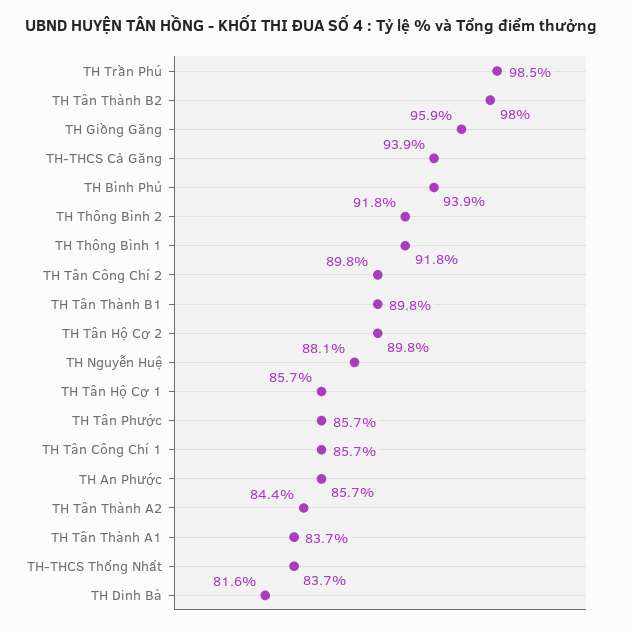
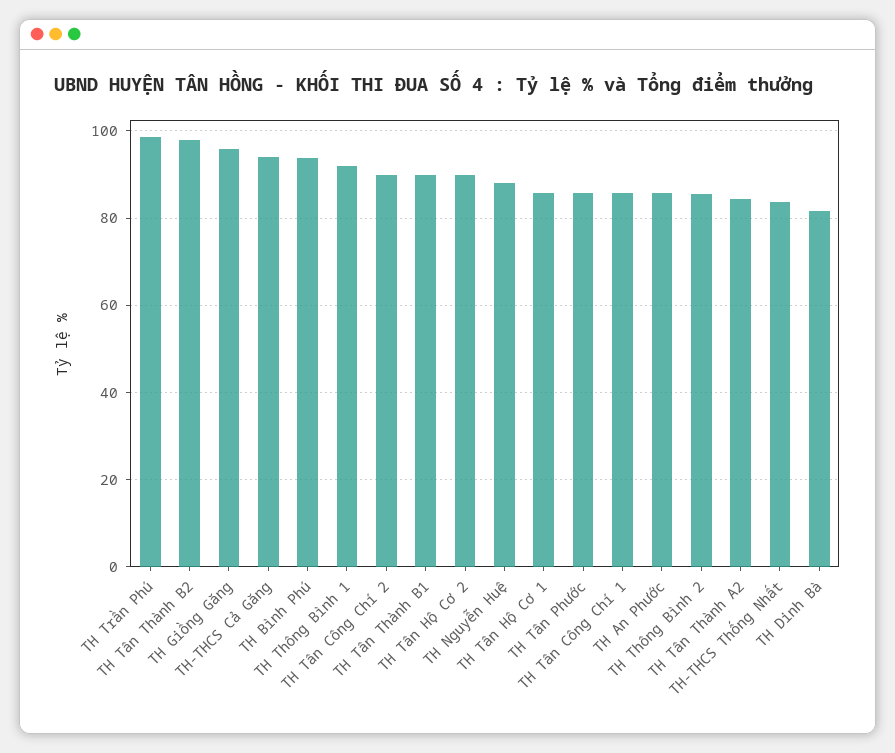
TH Thông Bình 2: 91.8 -> 86
TH Tân Thành A1: 83.7 -> none

